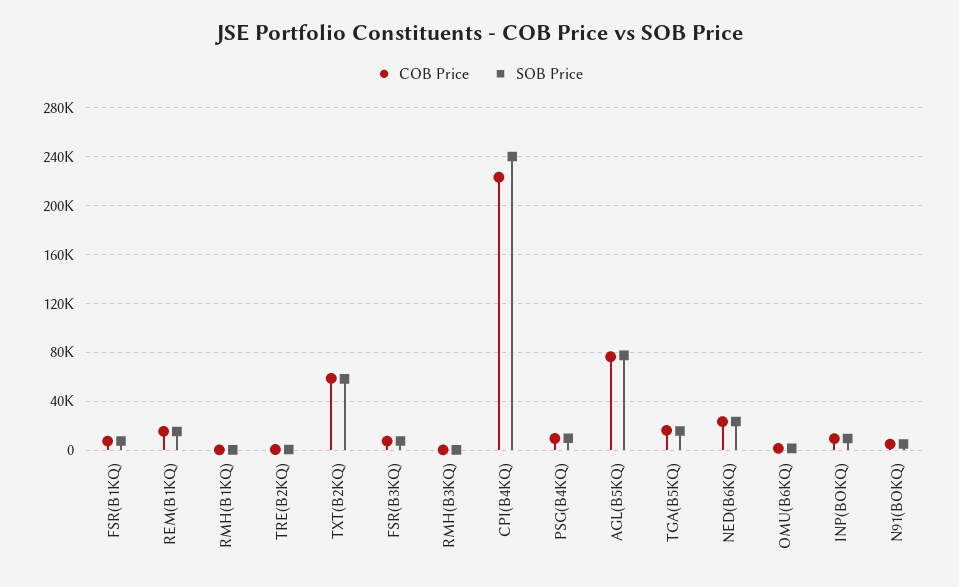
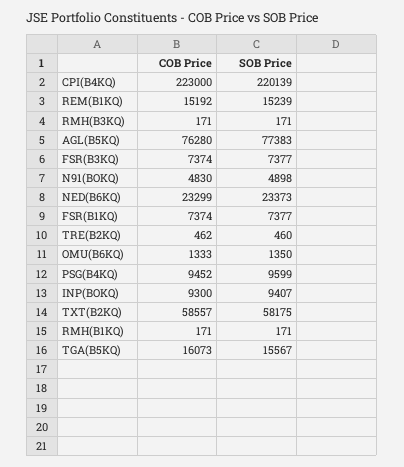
SOB Price, CPI(B4KQ): 240000 -> 220139

